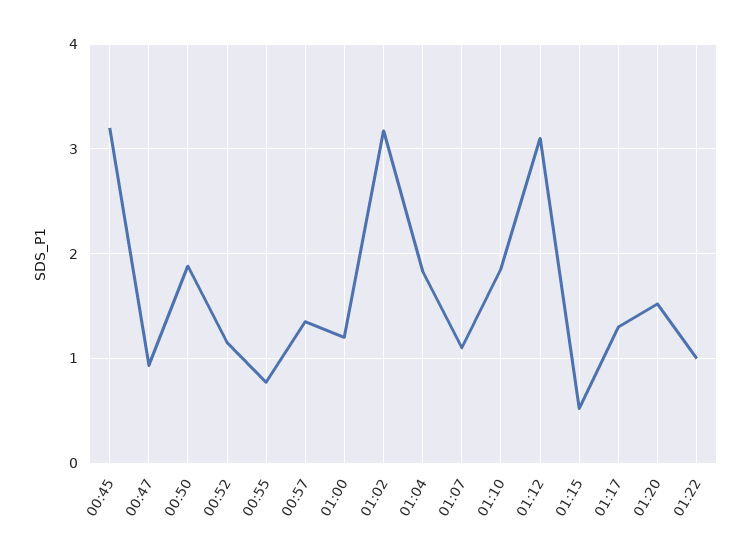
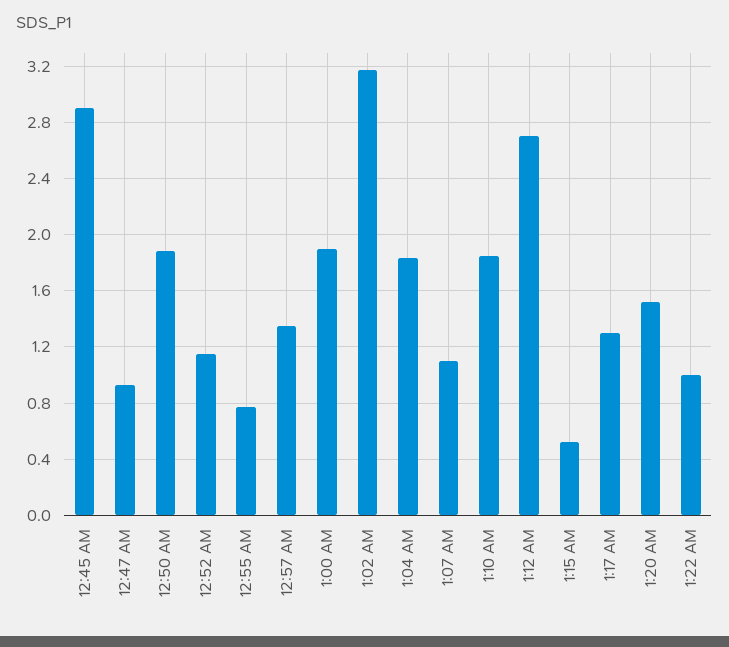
00:45: 3.2 -> 2.9
01:00: 1.2 -> 1.9
01:12: 3.1 -> 2.7

